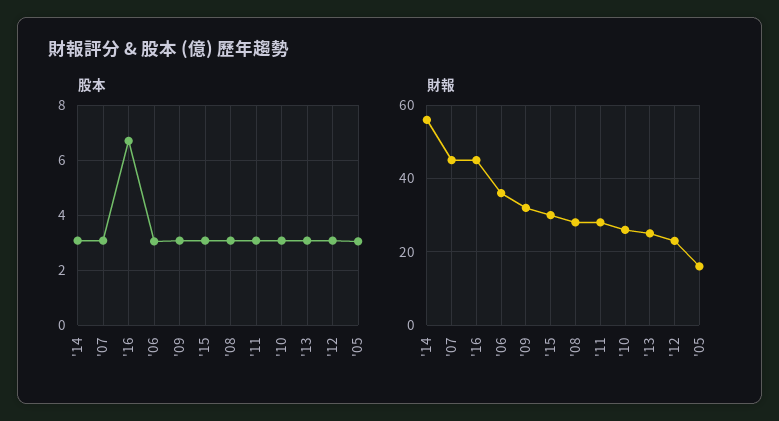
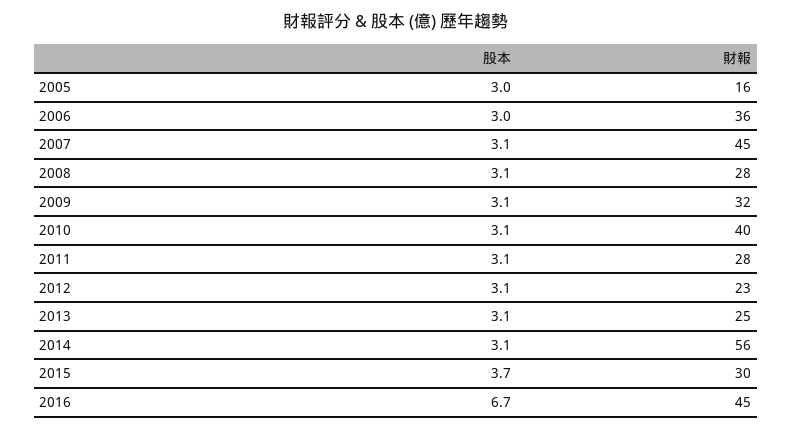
股本, '15: 3 -> 3.7
財報, '10: 25 -> 40

